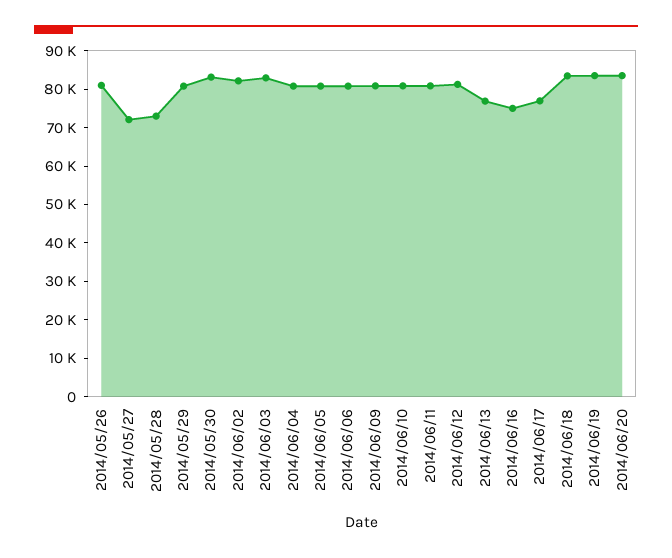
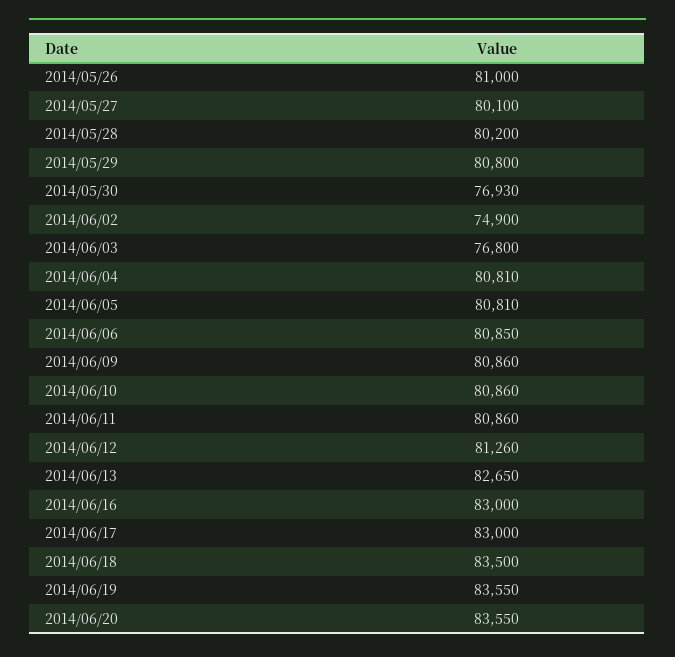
2014/05/27: 72500 -> 80100
2014/05/28: 72500 -> 80200
2014/05/30: 82500 -> 76930
2014/06/02: 82500 -> 74900
2014/06/03: 82500 -> 76800
2014/06/13: 77500 -> 82650
2014/06/16: 75000 -> 83000
2014/06/17: 77500 -> 83000

